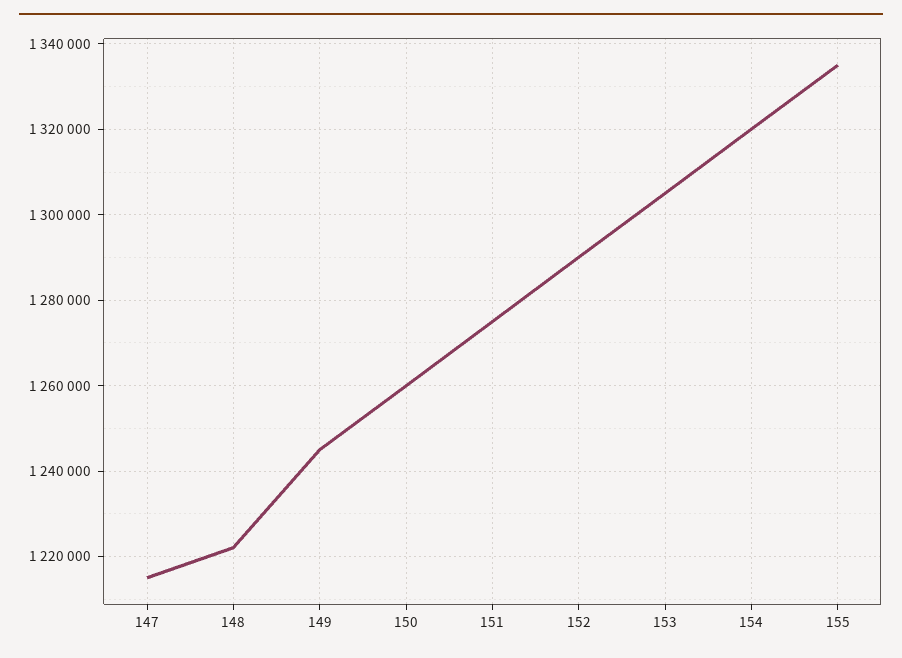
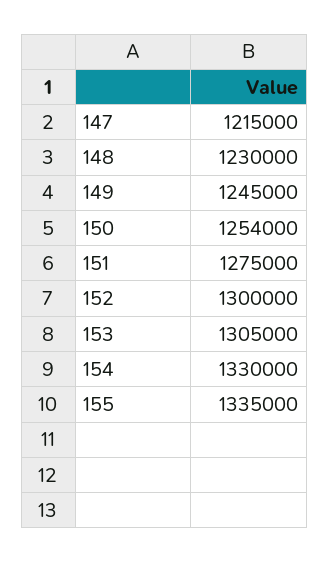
148: 1222000 -> 1230000
150: 1260000 -> 1254000
152: 1290000 -> 1300000
154: 1320000 -> 1330000

